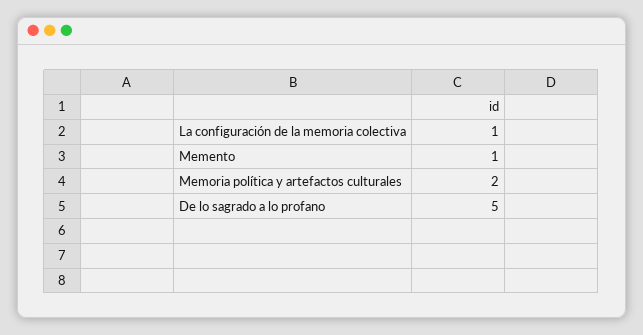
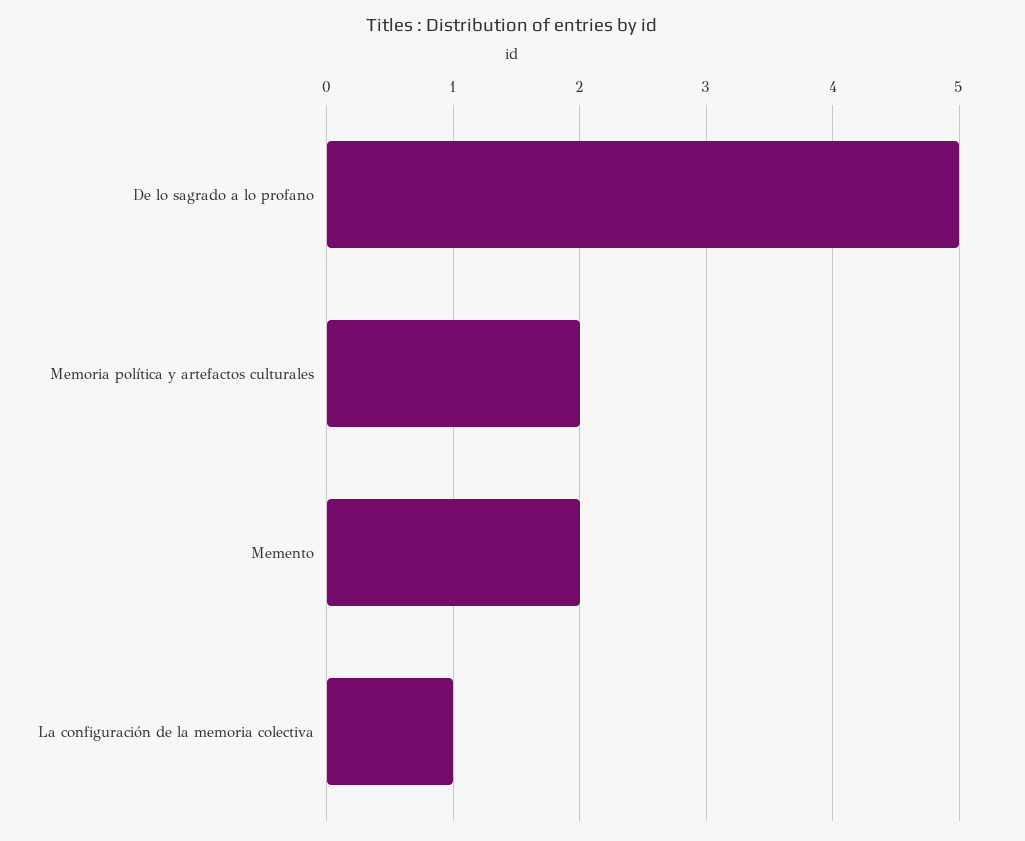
Memento: 1 -> 2

